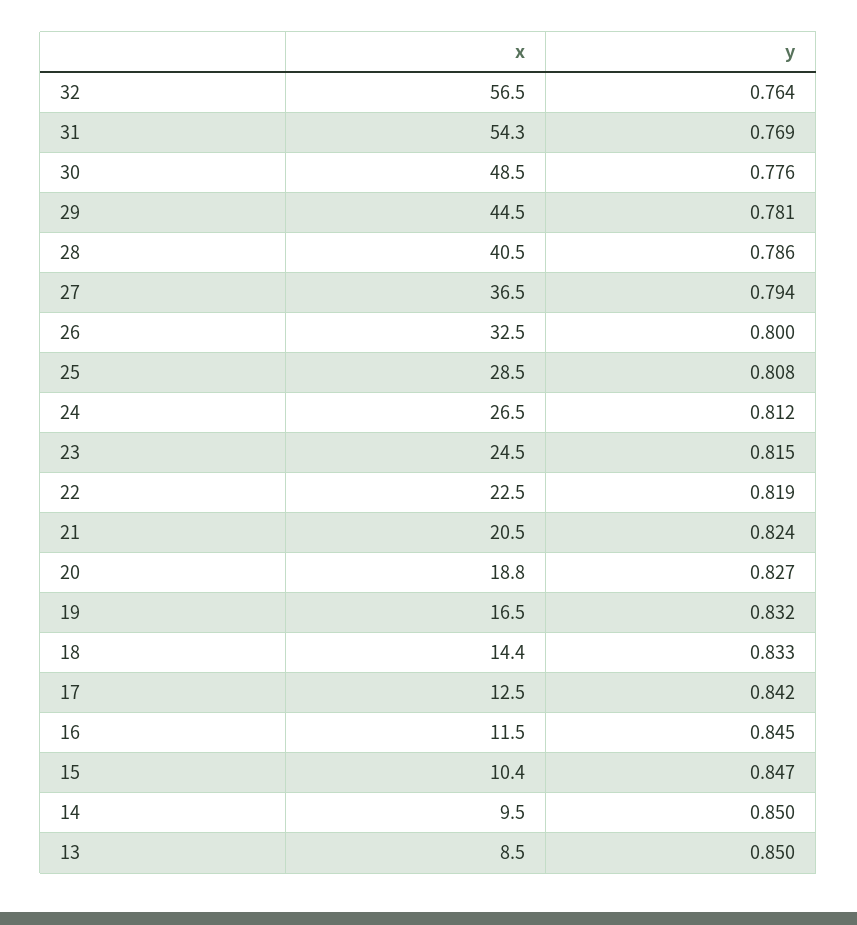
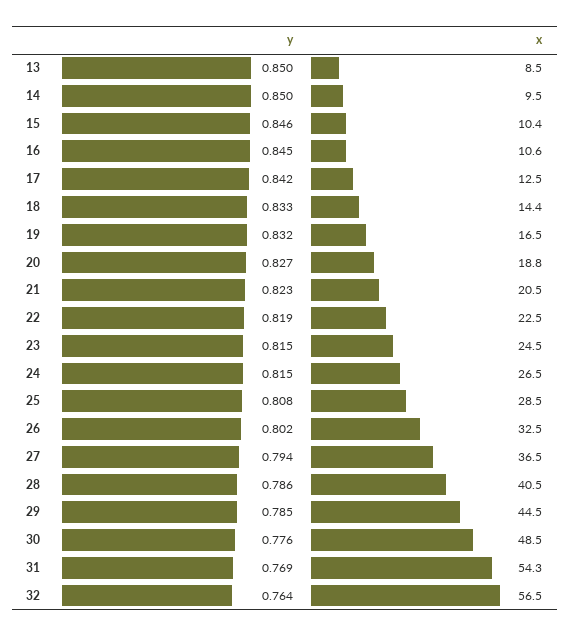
y, 29: 0.781 -> 0.785
y, 26: 0.8 -> 0.802
y, 24: 0.812 -> 0.815
y, 21: 0.824 -> 0.823
x, 16: 11.5 -> 10.6
y, 15: 0.847 -> 0.846

